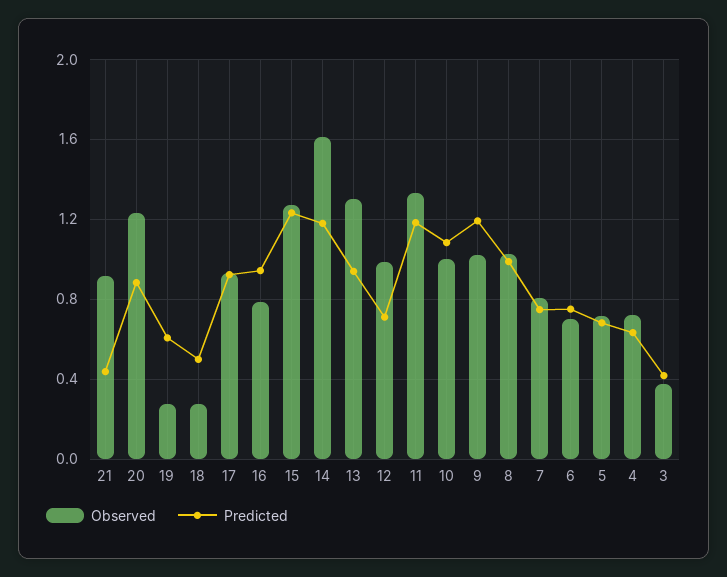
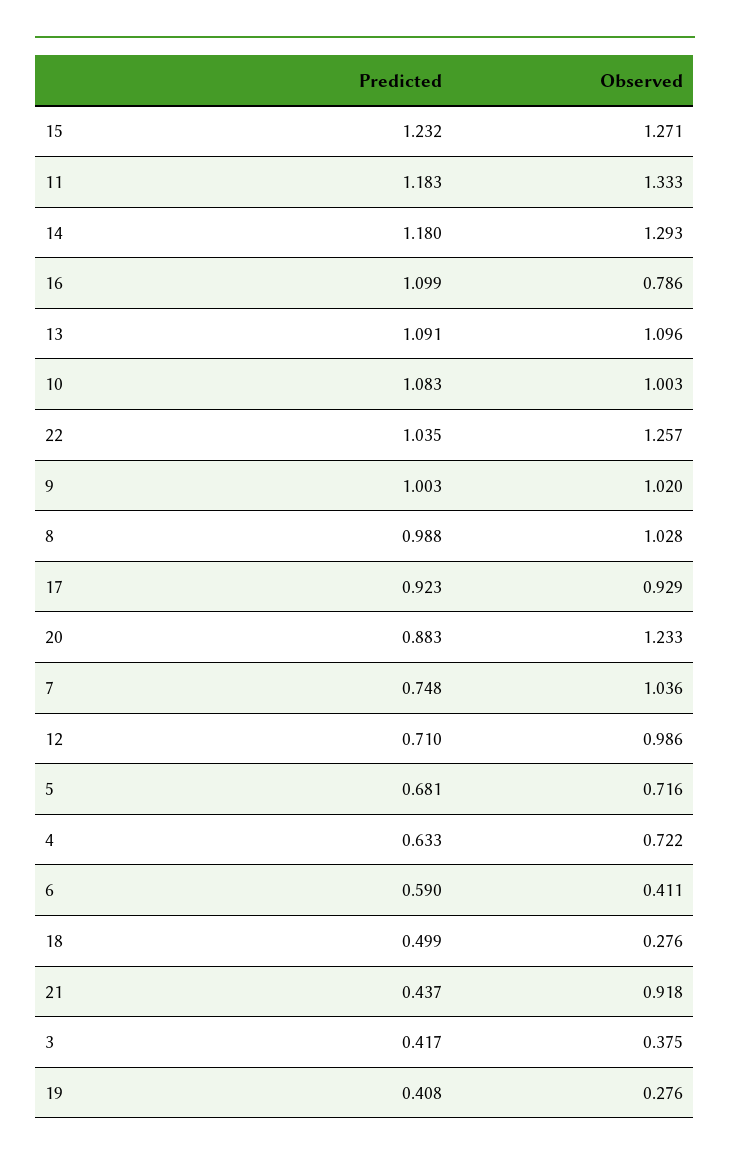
Predicted, 19: 0.6 -> 0.408
Predicted, 16: 0.95 -> 1.099
Observed, 14: 1.6 -> 1.293
Observed, 13: 1.3 -> 1.096
Predicted, 13: 0.95 -> 1.091
Predicted, 9: 1.2 -> 1.003
Observed, 7: 0.8 -> 1.036
Observed, 6: 0.7 -> 0.411
Predicted, 6: 0.75 -> 0.59
Predicted, 22: none -> 1.035
Observed, 22: none -> 1.257

